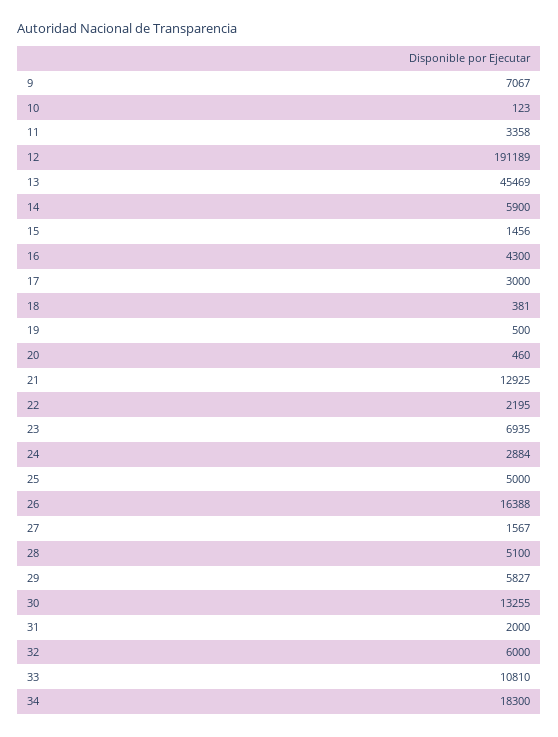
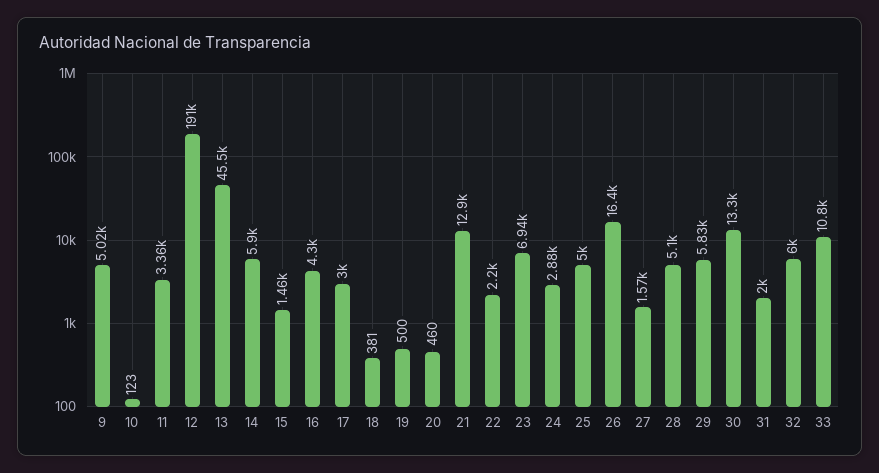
9: 7067 -> 5020
34: 18300 -> none

